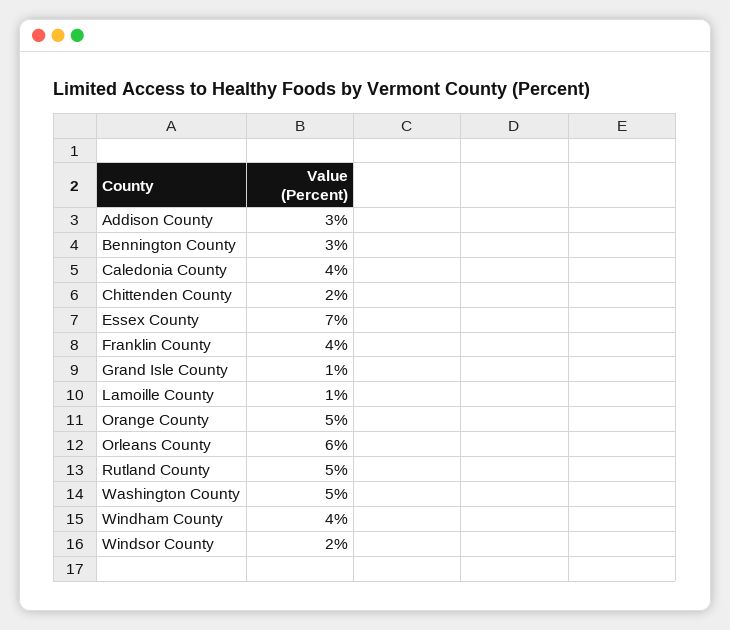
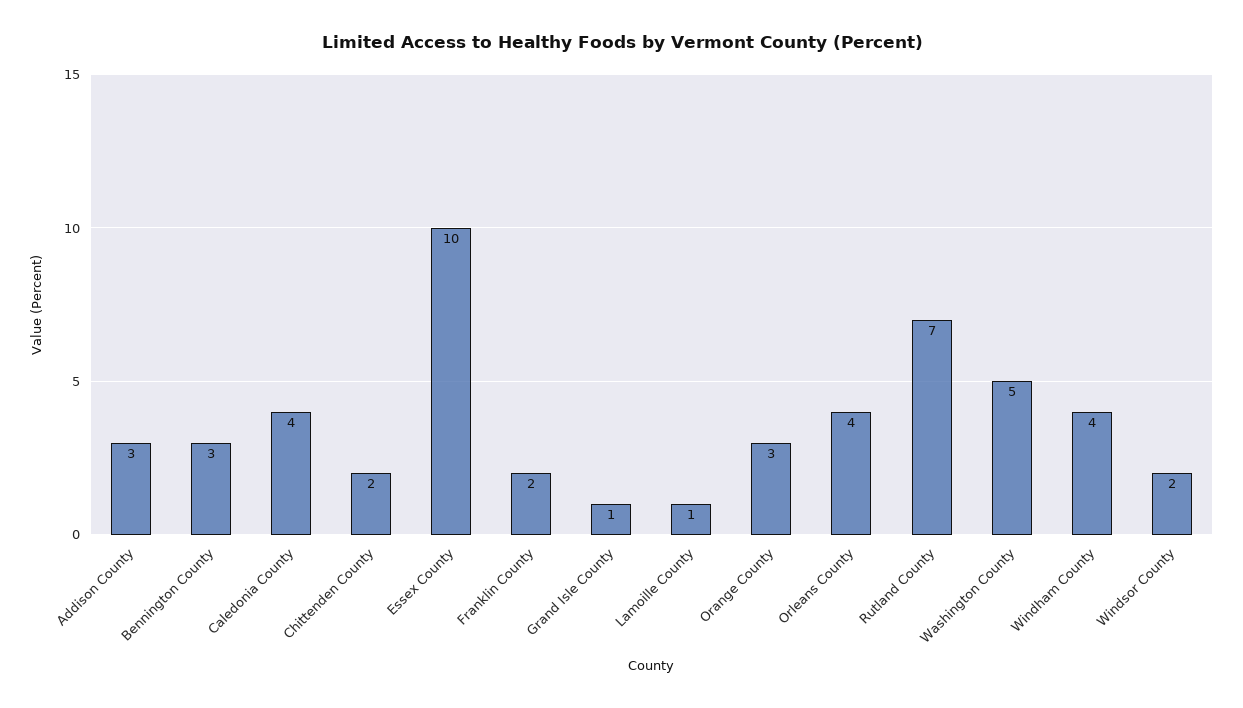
Essex County: 7 -> 10
Franklin County: 4 -> 2
Orange County: 5 -> 3
Orleans County: 6 -> 4
Rutland County: 5 -> 7

